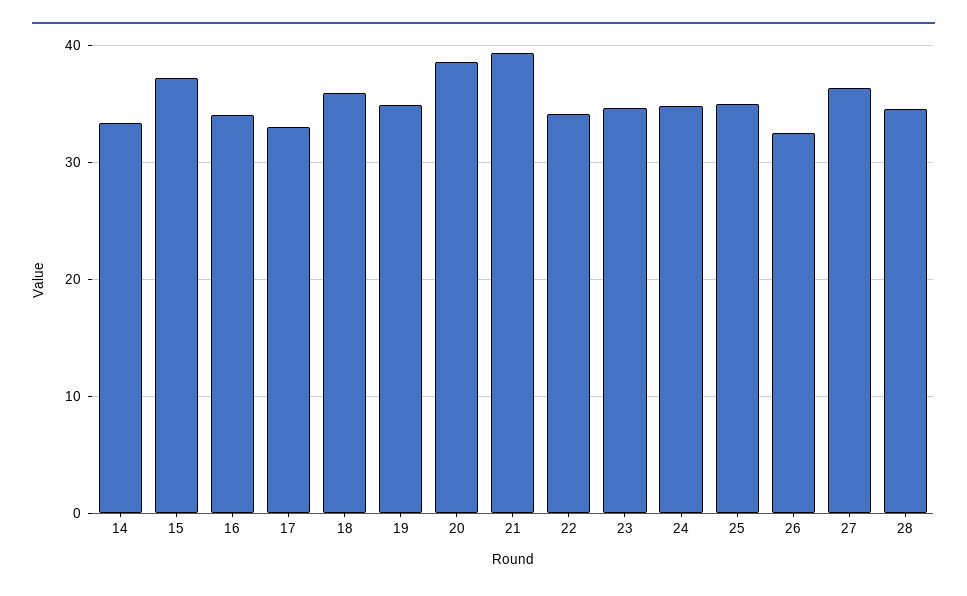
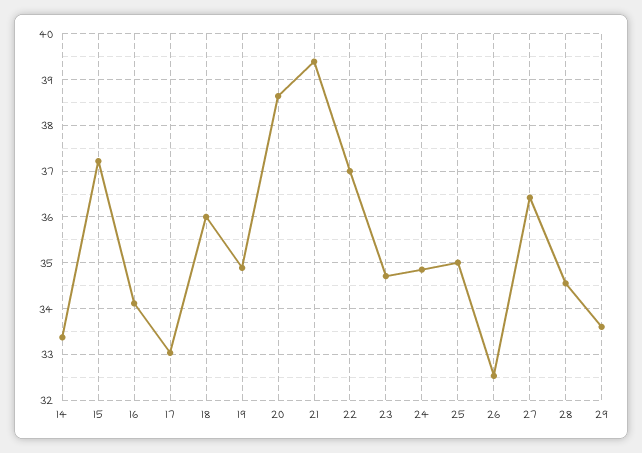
22: 34 -> 37
29: none -> 33.6

